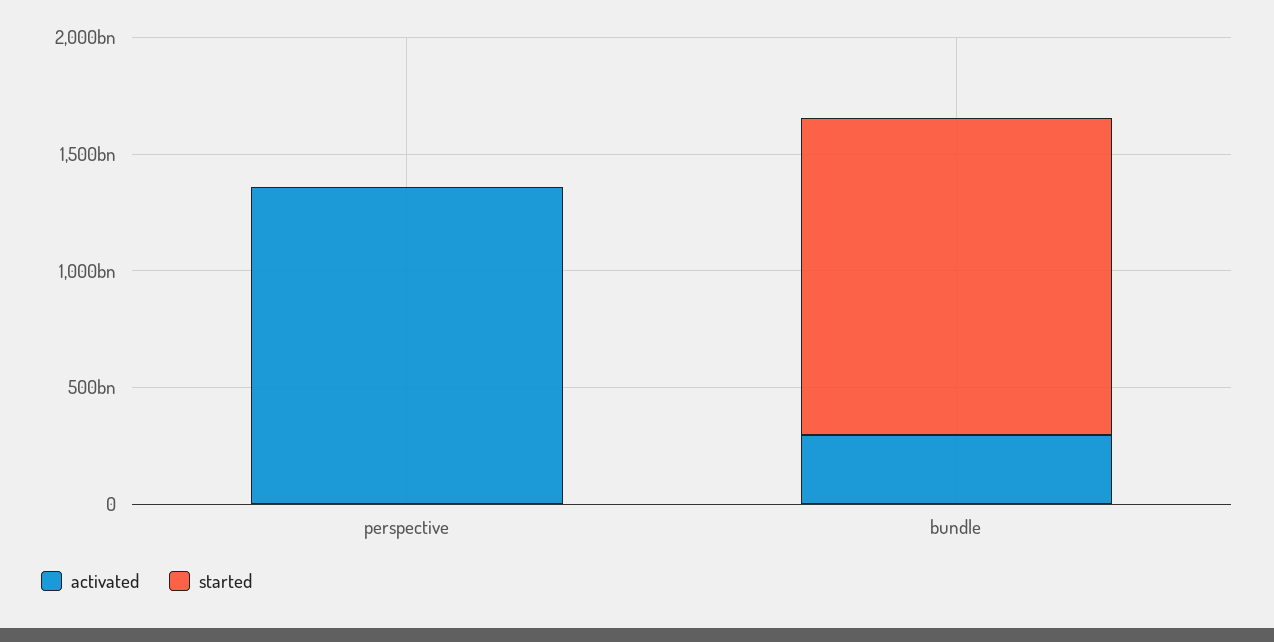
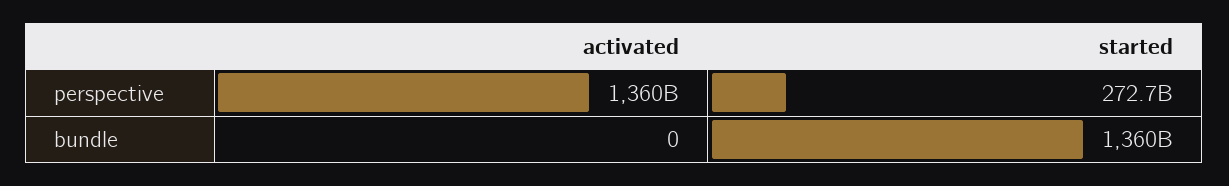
started, perspective: 0 -> 272700000000
activated, bundle: 300000000000 -> 0

